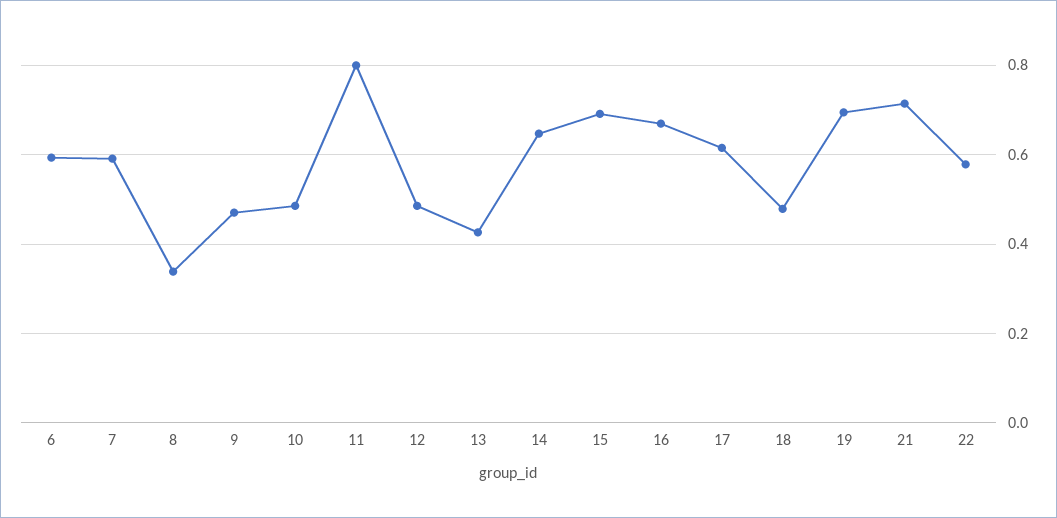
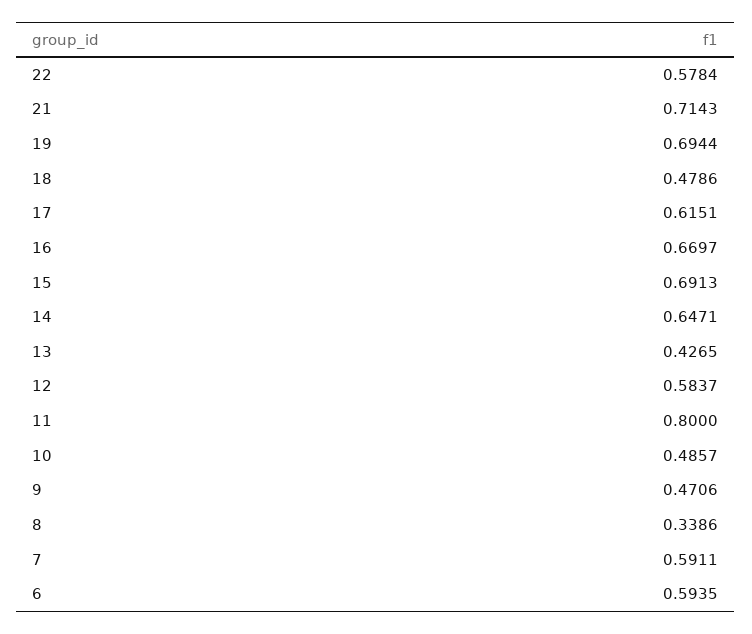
12: 0.48 -> 0.5837

